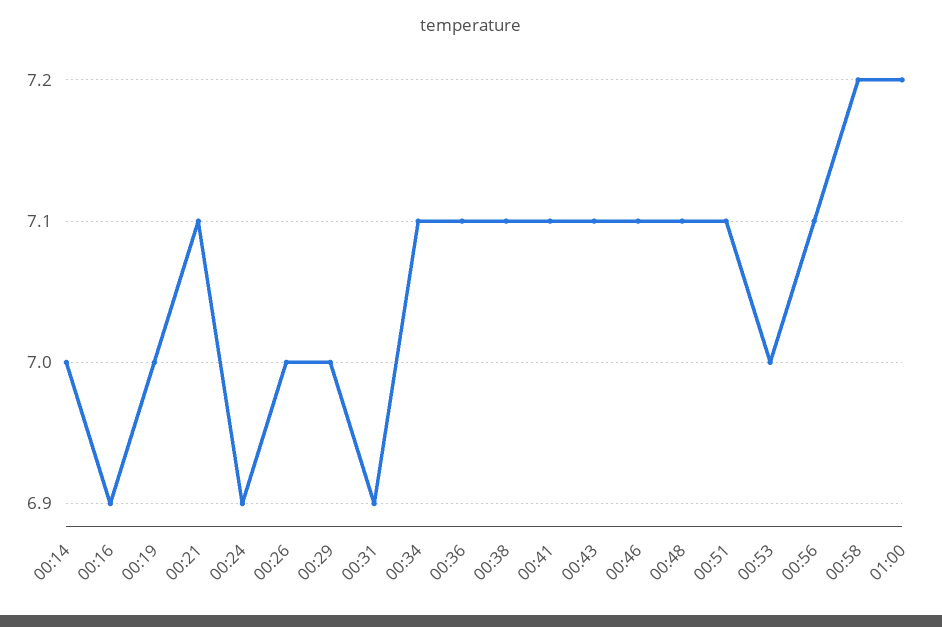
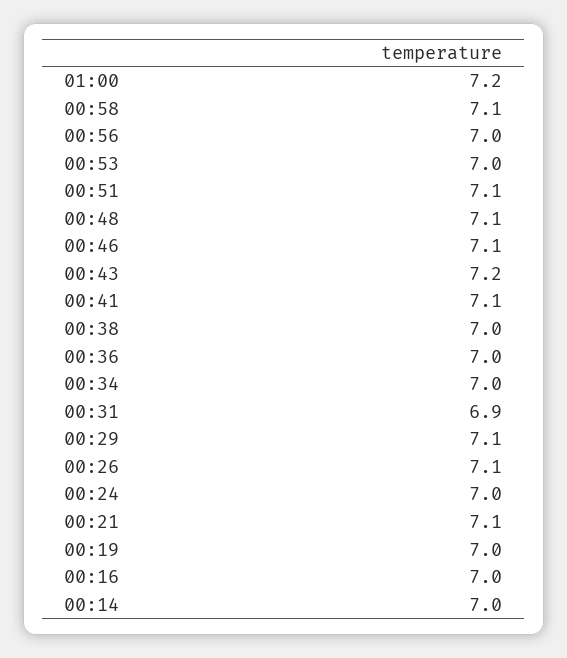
00:16: 6.9 -> 7
00:24: 6.9 -> 7
00:26: 7 -> 7.1
00:29: 7 -> 7.1
00:34: 7.1 -> 7
00:36: 7.1 -> 7
00:38: 7.1 -> 7
00:43: 7.1 -> 7.2
00:56: 7.1 -> 7
00:58: 7.2 -> 7.1

